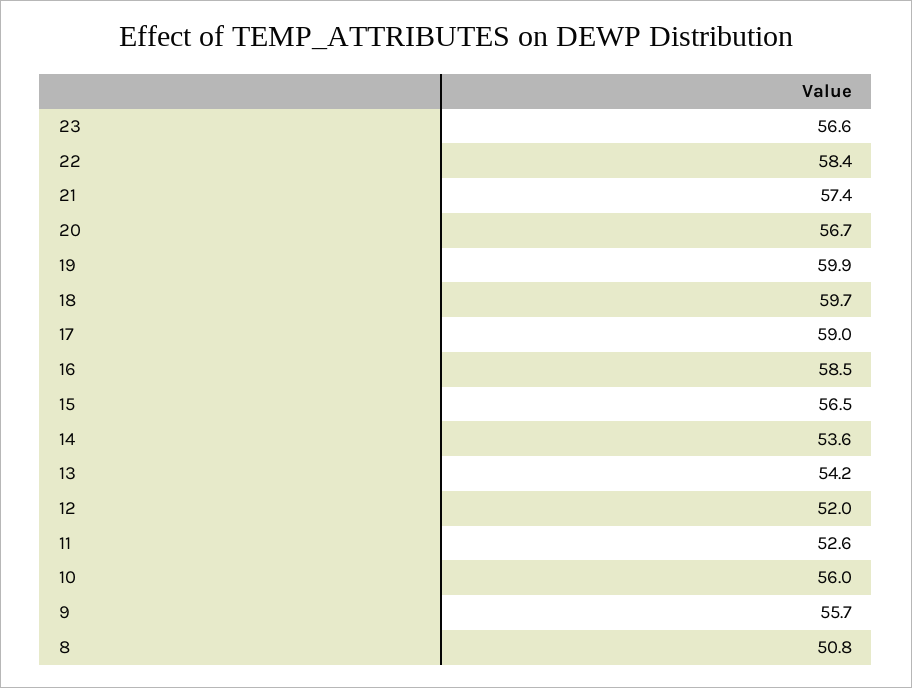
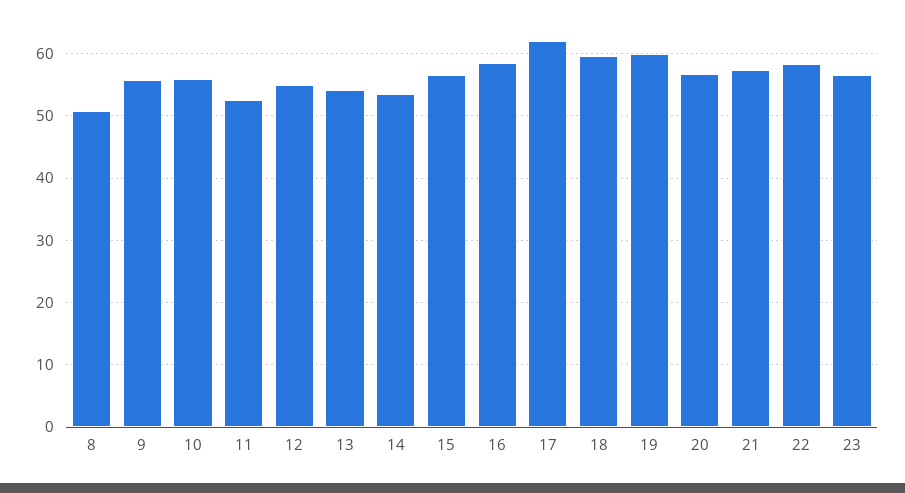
17: 59 -> 62
12: 52 -> 55

